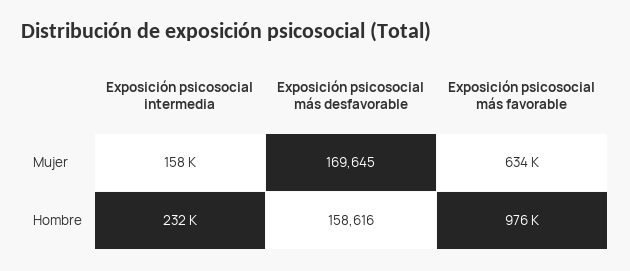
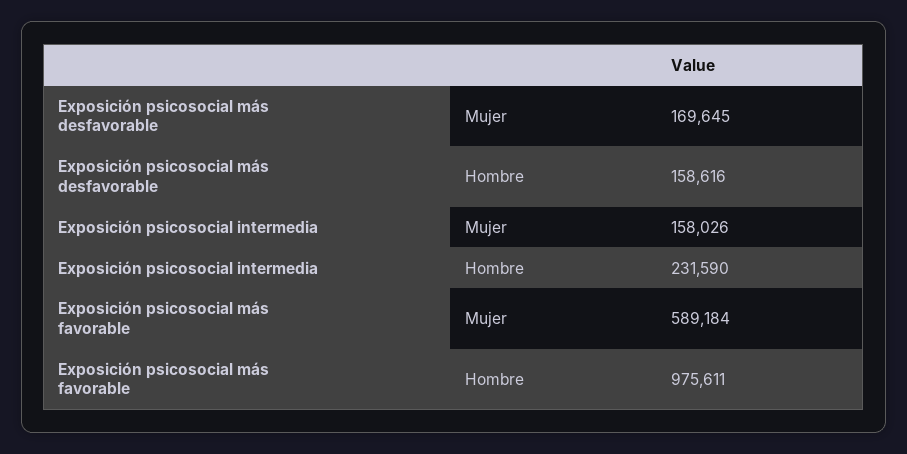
Exposición psicosocial más favorable, Mujer: 634000 -> 589184

